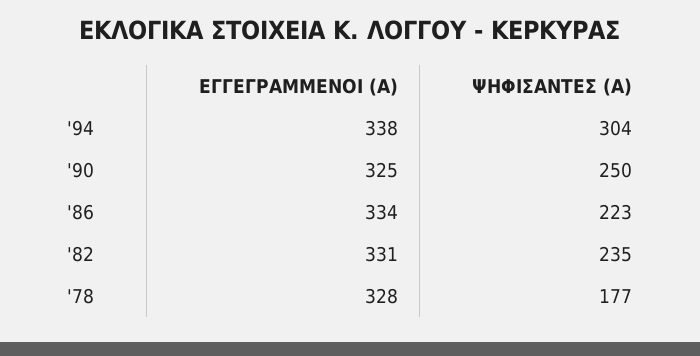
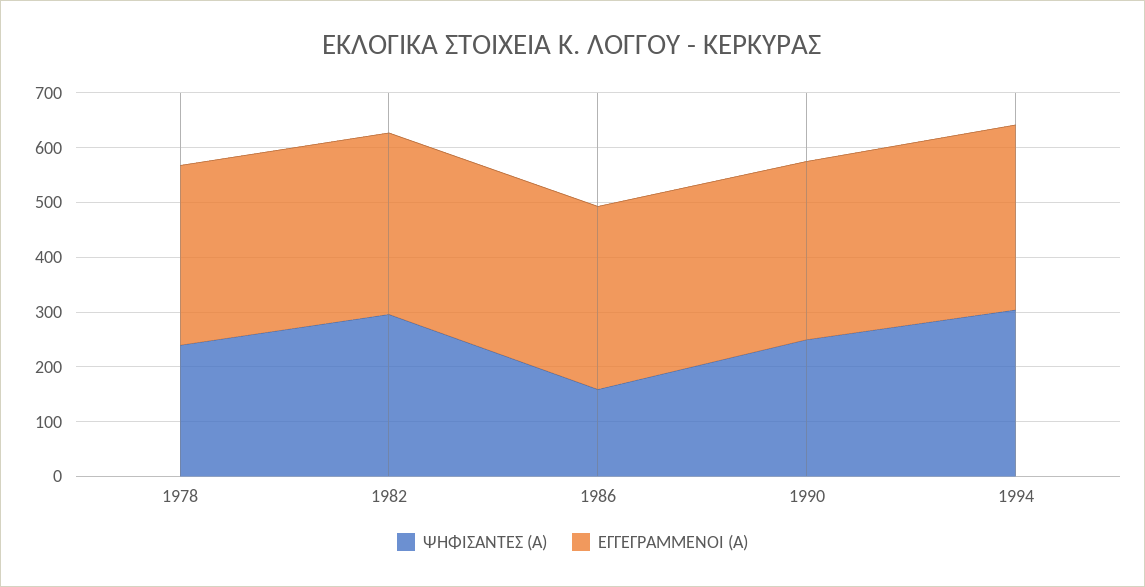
ΨΗΦΙΣΑΝΤΕΣ (Α), '86: 223 -> 160
ΨΗΦΙΣΑΝΤΕΣ (Α), '82: 235 -> 300
ΨΗΦΙΣΑΝΤΕΣ (Α), '78: 177 -> 240

